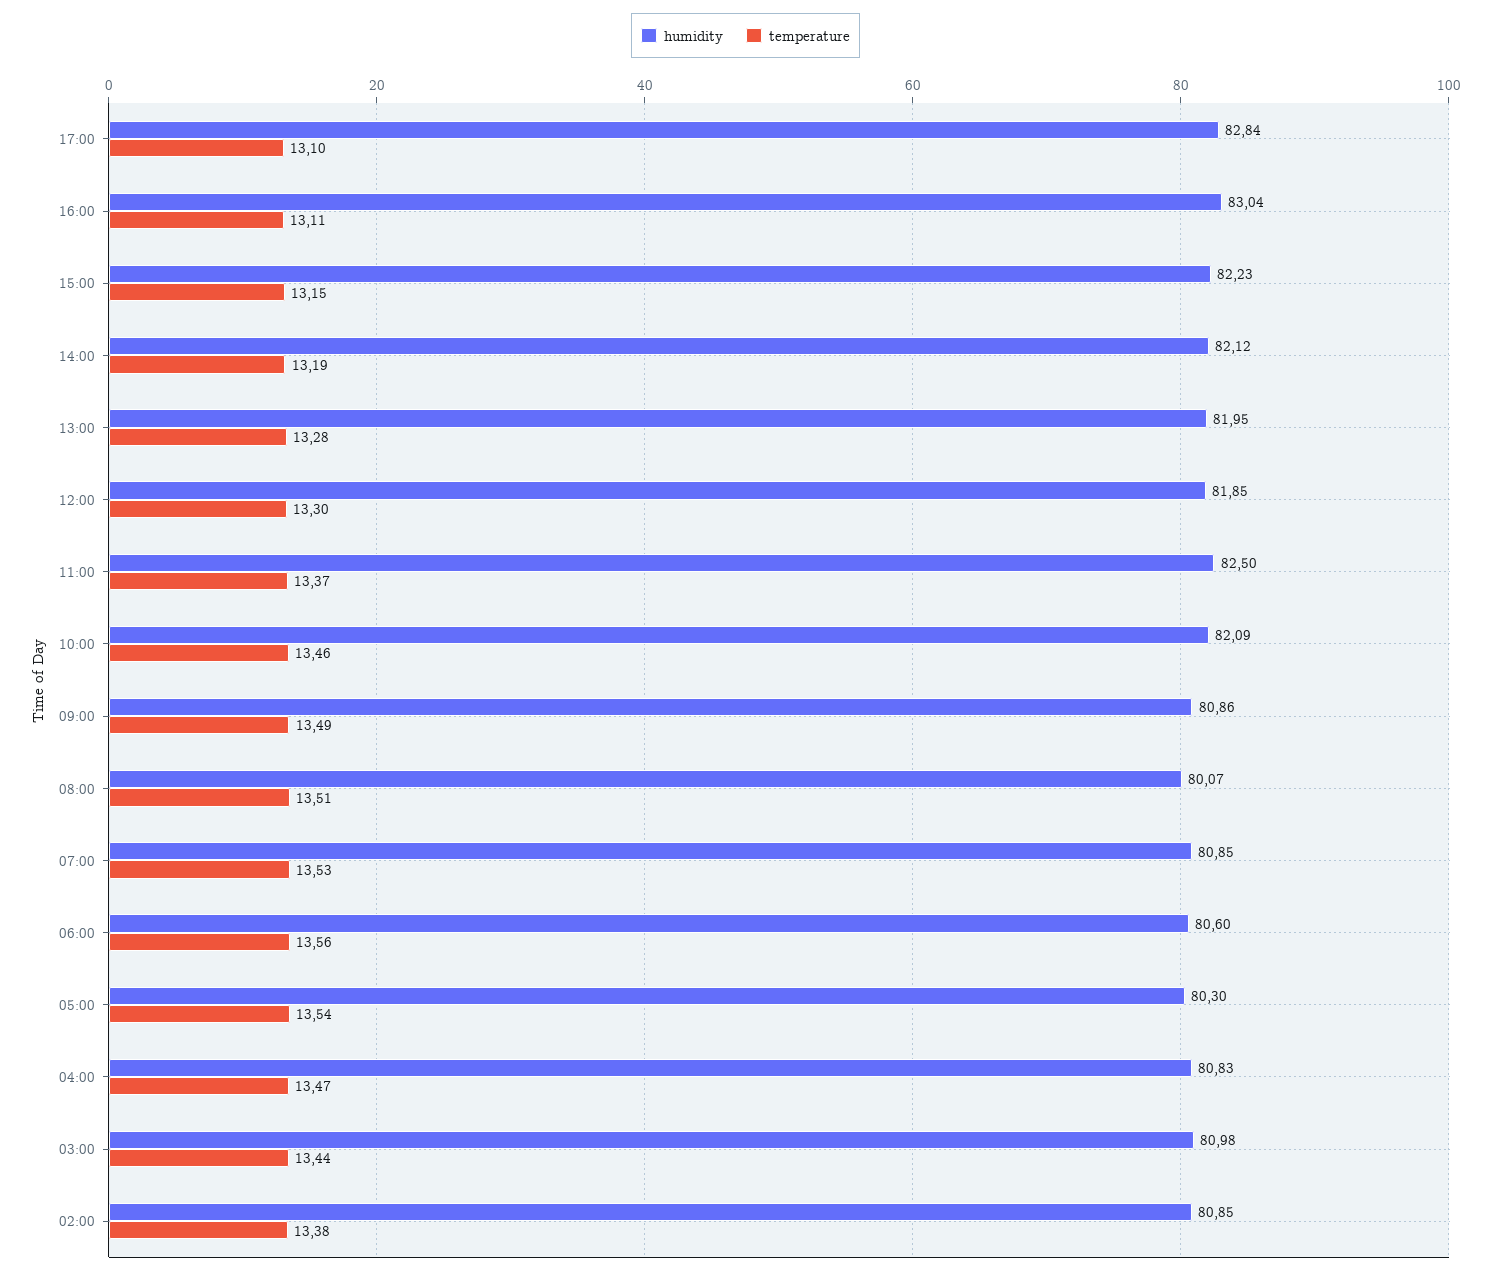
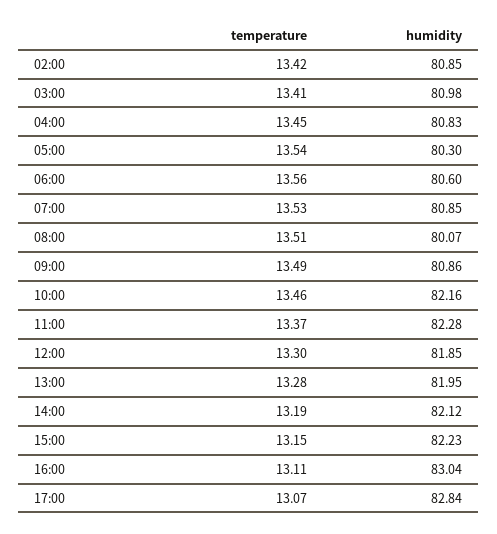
temperature, 17:00: 13.1 -> 13.07
humidity, 11:00: 82.5 -> 82.28
humidity, 10:00: 82.09 -> 82.16
temperature, 04:00: 13.47 -> 13.45
temperature, 03:00: 13.44 -> 13.41
temperature, 02:00: 13.38 -> 13.42

